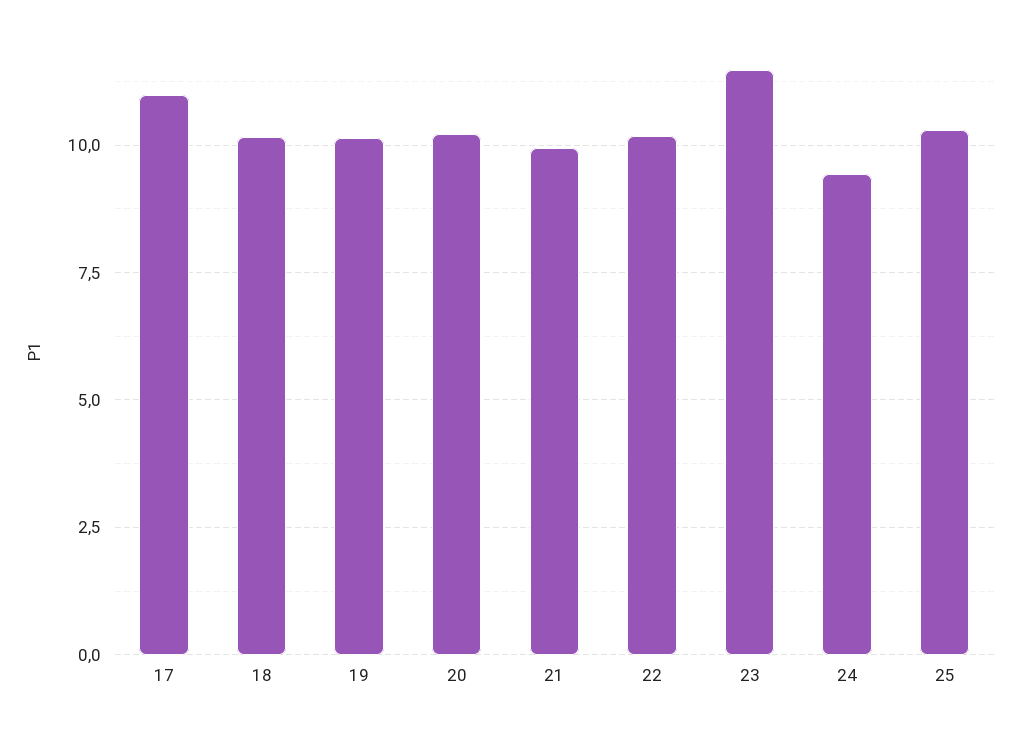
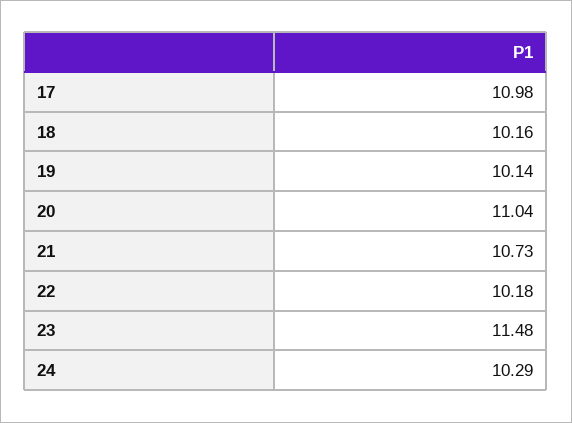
20: 10.25 -> 11.04
21: 10 -> 10.73
24: 9.5 -> 10.29
25: 10.25 -> none

